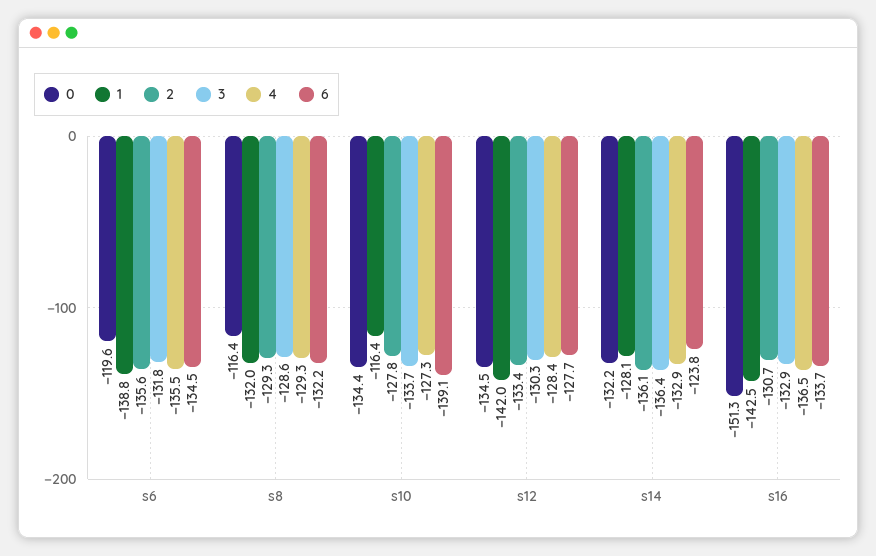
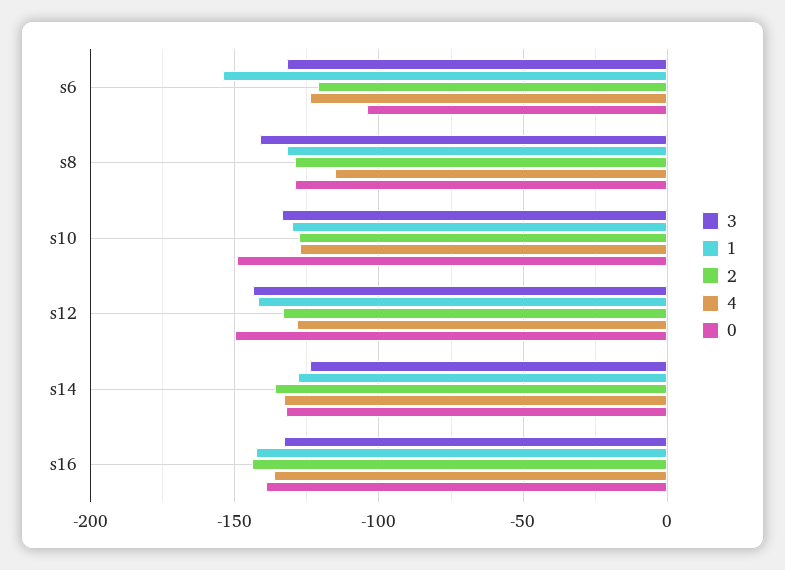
0, s6: -119.6 -> -105
1, s6: -138.8 -> -155
2, s6: -135.6 -> -120
4, s6: -135.5 -> -125
6, s6: -134.5 -> none
0, s8: -116.4 -> -130
3, s8: -128.6 -> -140
4, s8: -129.3 -> -115
6, s8: -132.2 -> none
0, s10: -134.4 -> -150
1, s10: -116.4 -> -130
6, s10: -139.1 -> none
0, s12: -134.5 -> -150
3, s12: -130.3 -> -145
6, s12: -127.7 -> none
3, s14: -136.4 -> -125
6, s14: -123.8 -> none
0, s16: -151.3 -> -140
2, s16: -130.7 -> -145
6, s16: -133.7 -> none

